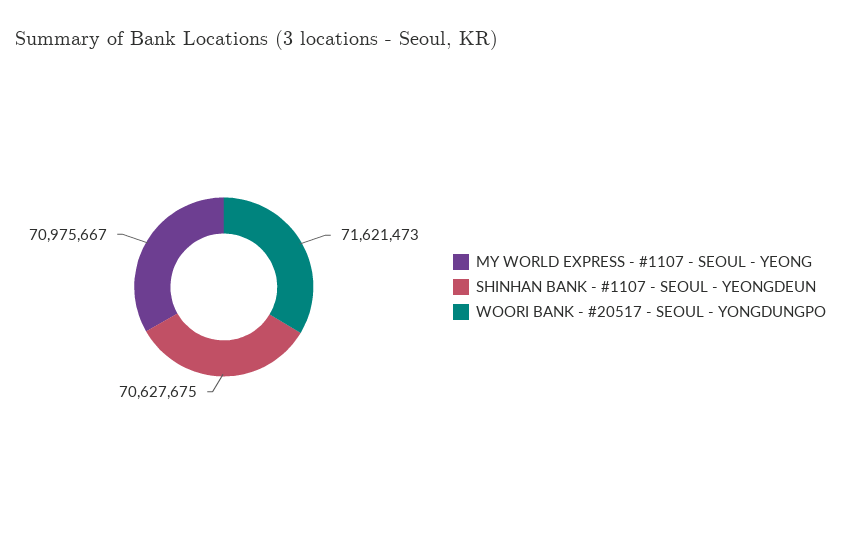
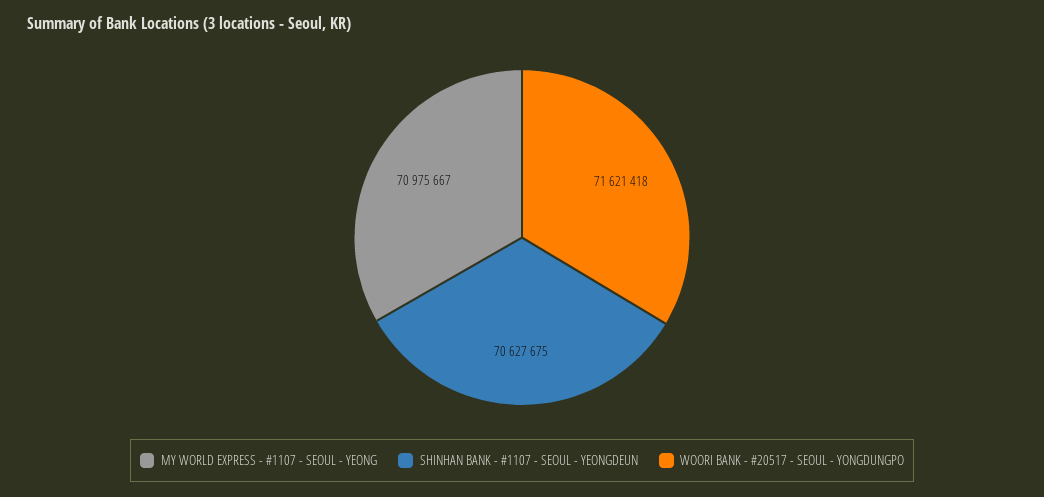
WOORI BANK - #20517 - SEOUL - YONGDUNGPO: 71621473 -> 71621418

